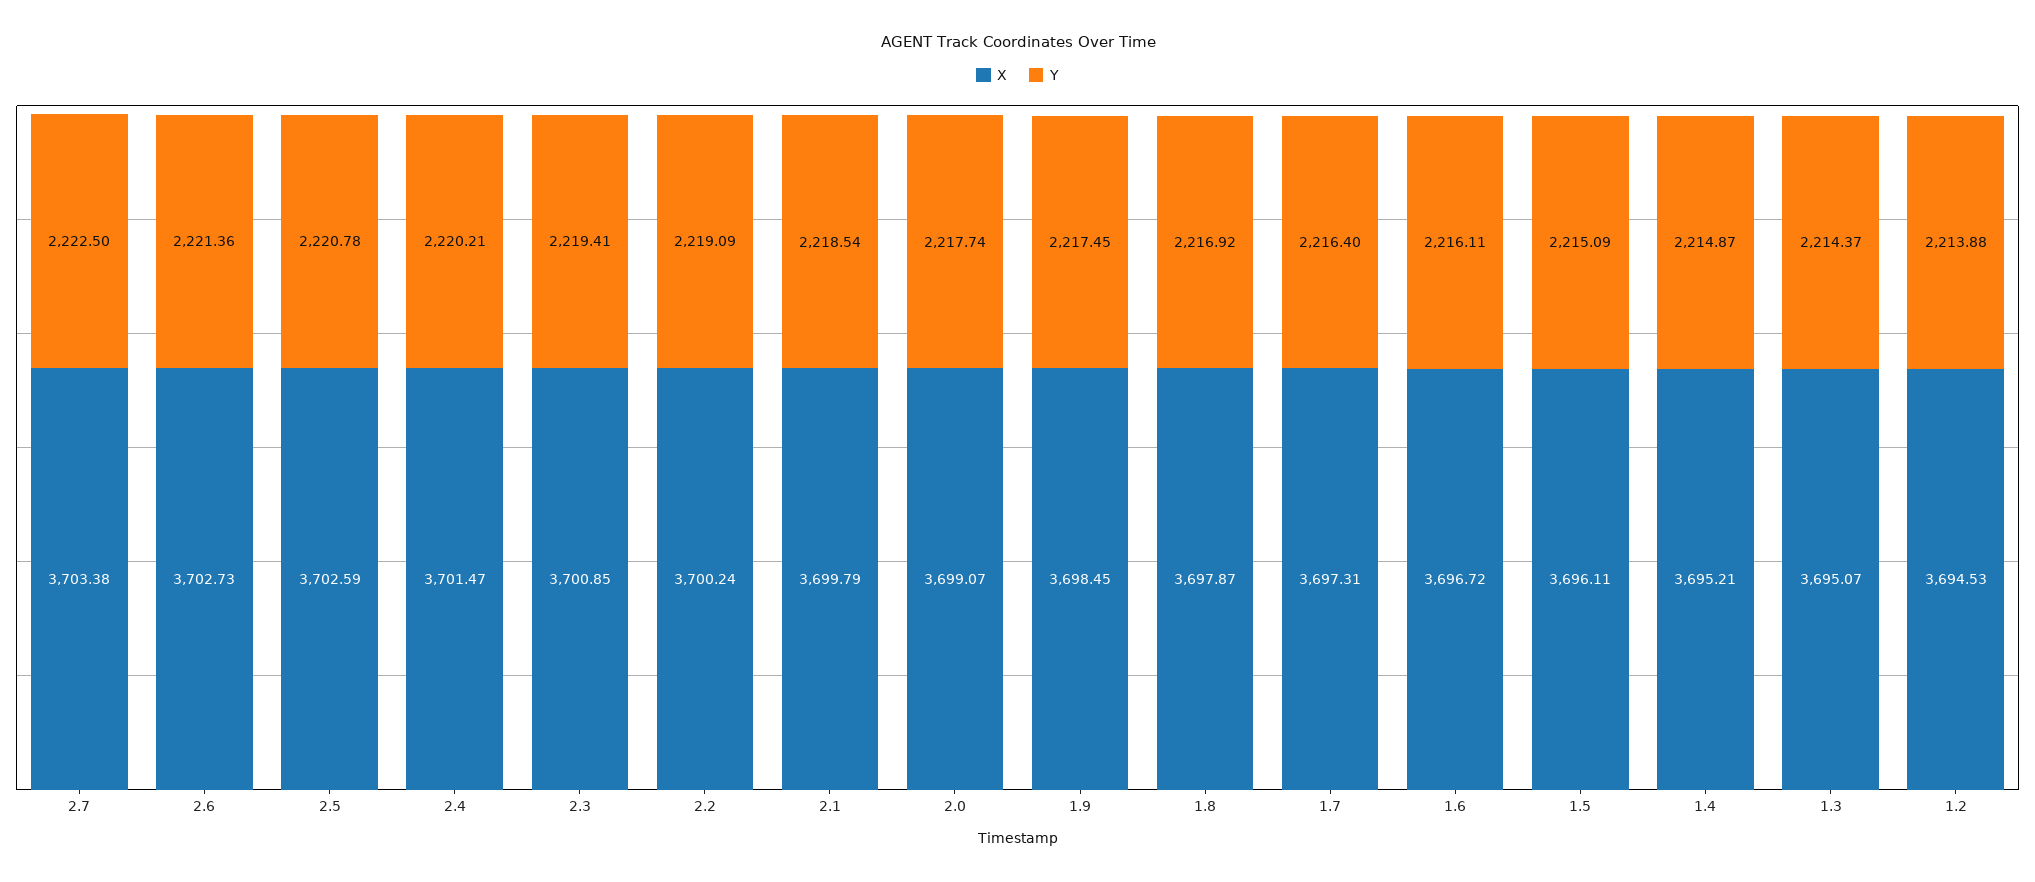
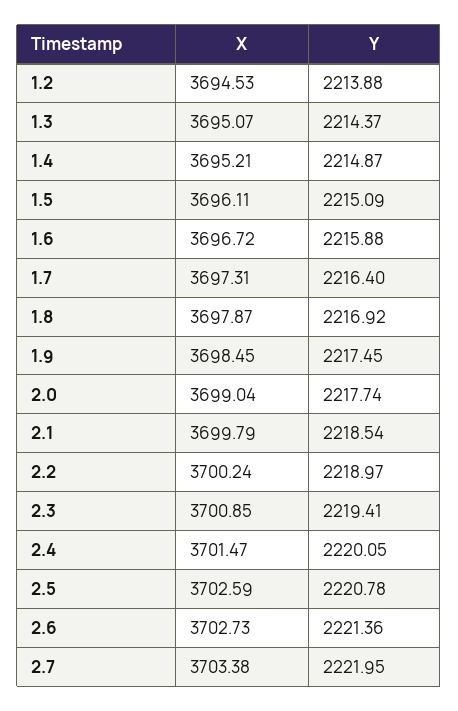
Y, 2.7: 2222.5 -> 2221.95
Y, 2.4: 2220.21 -> 2220.05
Y, 2.2: 2219.09 -> 2218.97
X, 2.0: 3699.07 -> 3699.04
Y, 1.6: 2216.11 -> 2215.88

